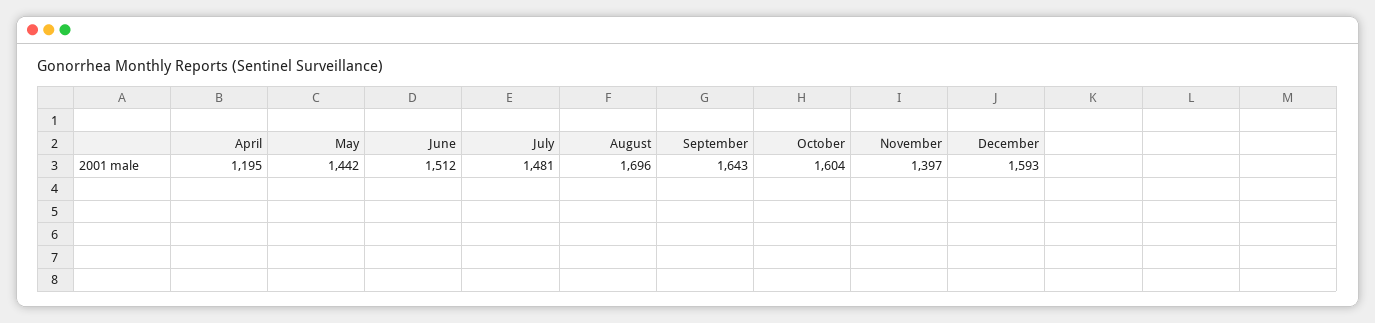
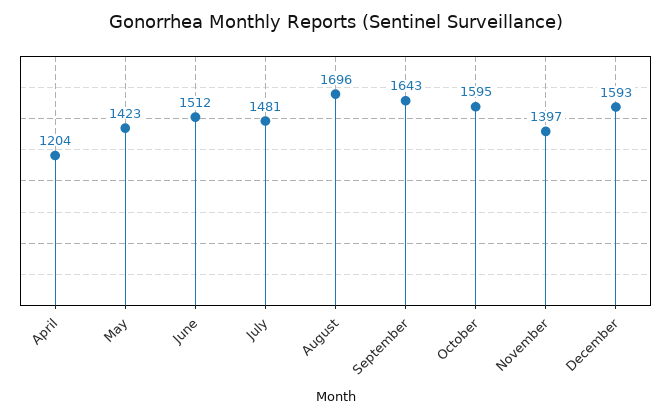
April: 1195 -> 1204
May: 1442 -> 1423
October: 1604 -> 1595

